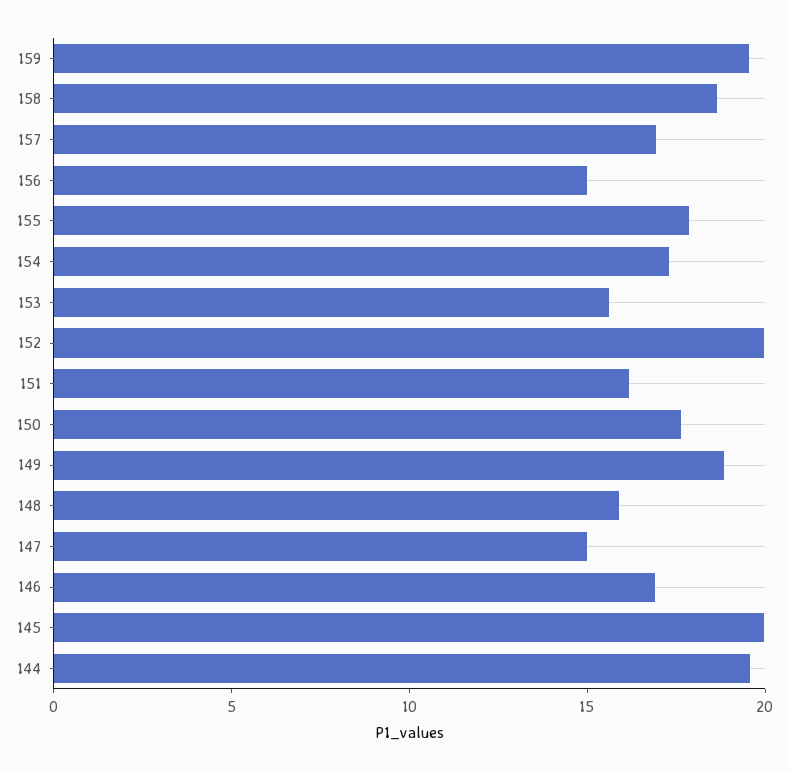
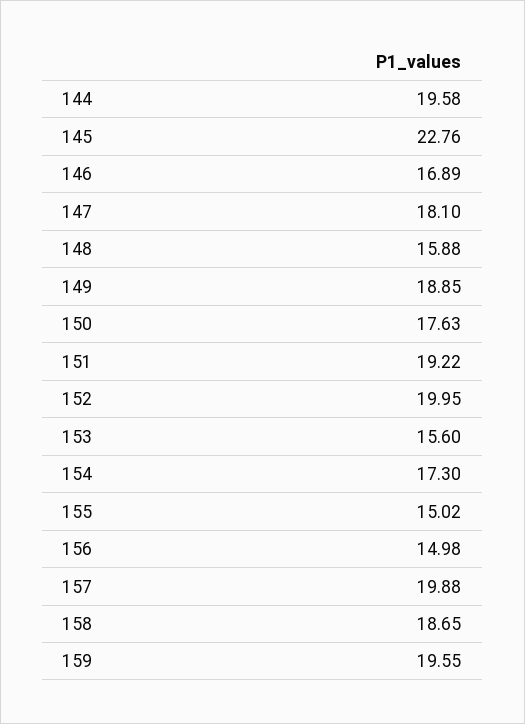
157: 17 -> 19.88
155: 18 -> 15.02
151: 16 -> 19.22
147: 15 -> 18.1
145: 20 -> 22.76

